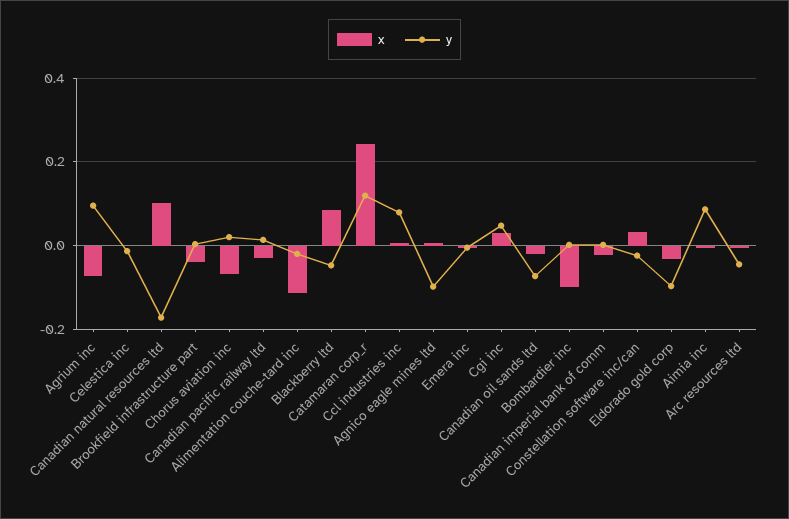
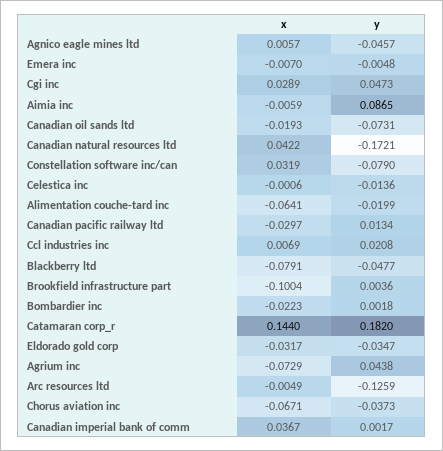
y, Agrium inc: 0.1 -> 0.0438
x, Canadian natural resources ltd: 0.1 -> 0.0422
x, Brookfield infrastructure part: -0.04 -> -0.1004
y, Chorus aviation inc: 0.02 -> -0.0373
x, Alimentation couche-tard inc: -0.12 -> -0.0641
x, Blackberry ltd: 0.08 -> -0.0791
x, Catamaran corp_r: 0.24 -> 0.144
y, Catamaran corp_r: 0.12 -> 0.182
y, Ccl industries inc: 0.08 -> 0.0208
y, Agnico eagle mines ltd: -0.1 -> -0.0457
x, Bombardier inc: -0.1 -> -0.0223
x, Canadian imperial bank of comm: -0.02 -> 0.0367
y, Constellation software inc/can: -0.02 -> -0.079
y, Eldorado gold corp: -0.1 -> -0.0347
y, Arc resources ltd: -0.04 -> -0.1259

